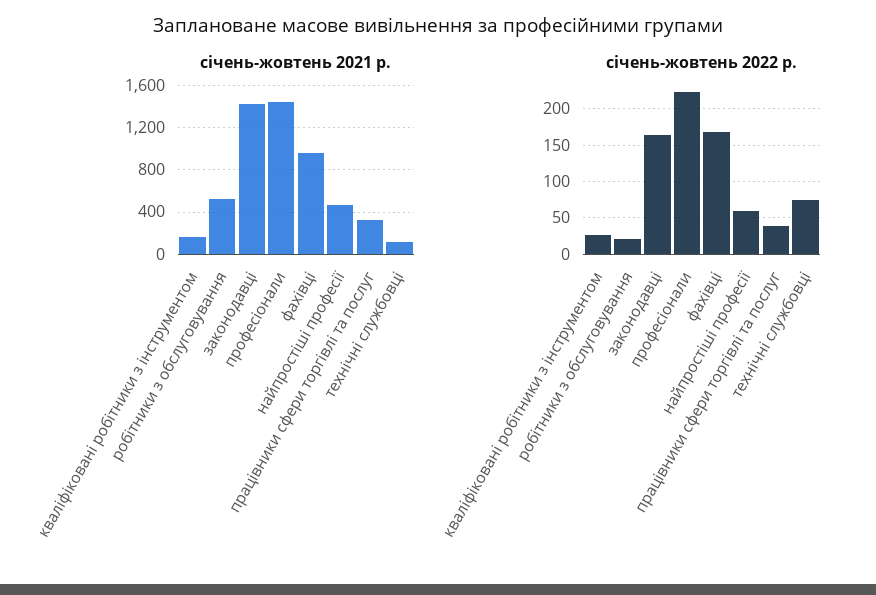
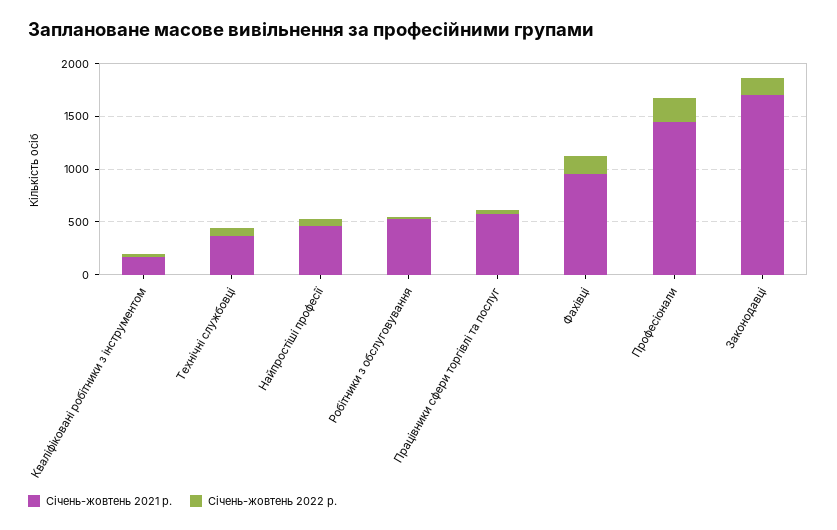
січень-жовтень 2021 р., законодавці: 1400 -> 1700
січень-жовтень 2021 р., працівники сфери торгівлі та послуг: 300 -> 600
січень-жовтень 2021 р., технічні службовці: 100 -> 400

